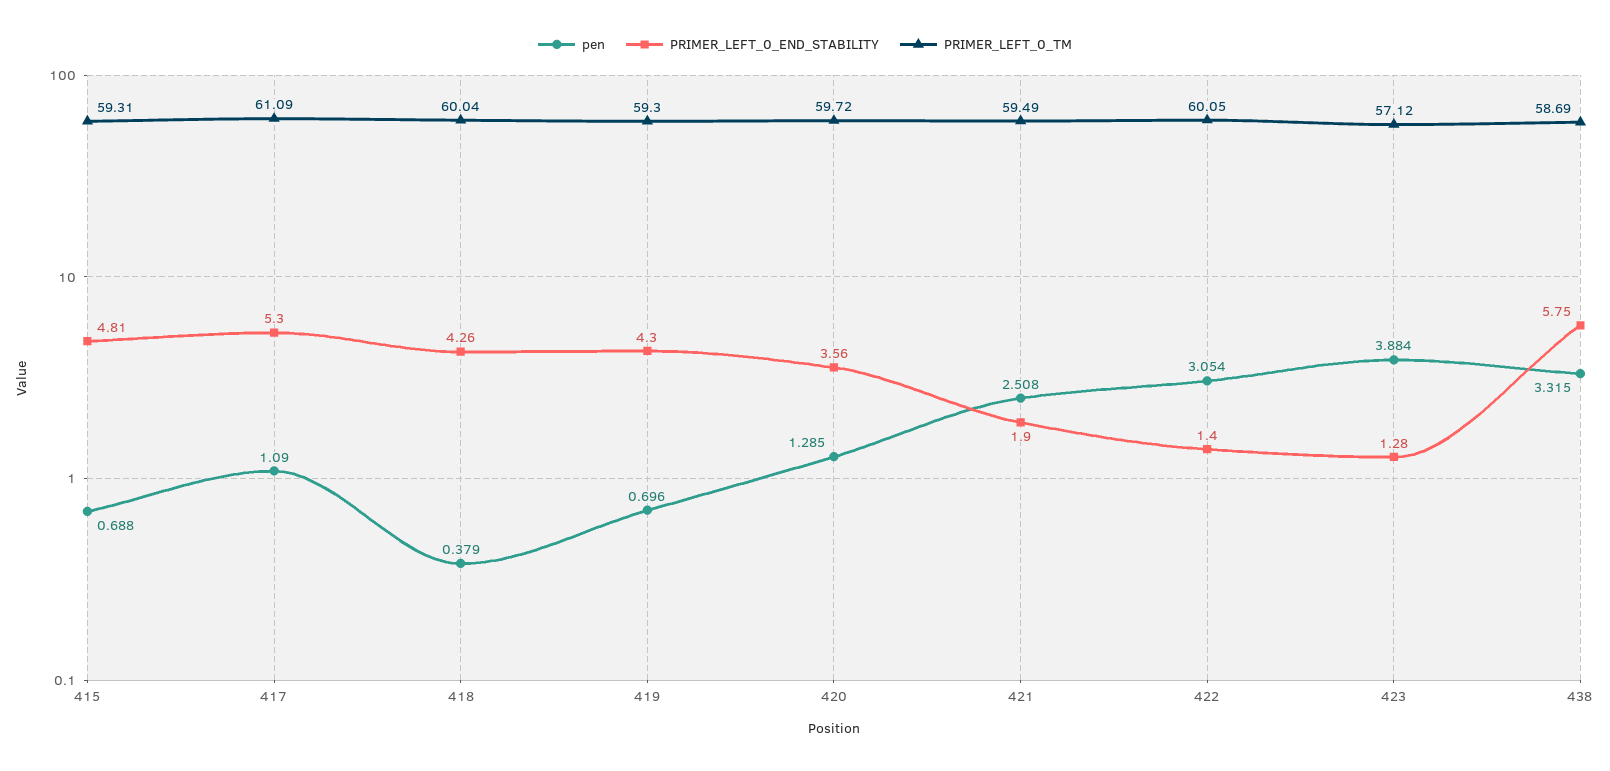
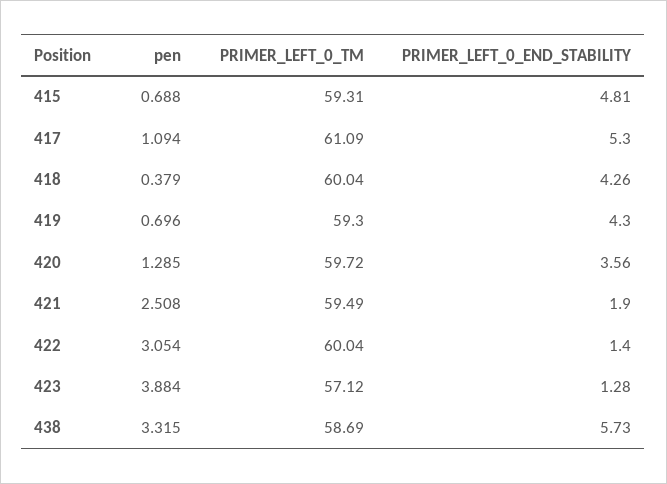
pen, 417: 1.09 -> 1.094
PRIMER_LEFT_0_TM, 422: 60.05 -> 60.04
PRIMER_LEFT_0_END_STABILITY, 438: 5.75 -> 5.73

